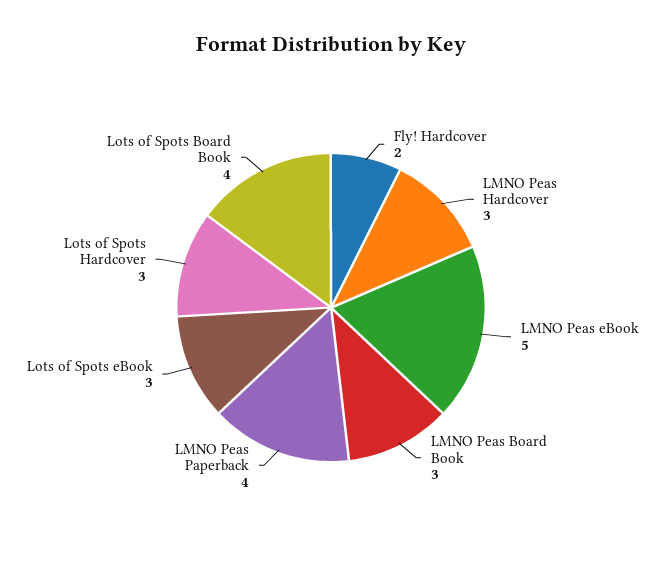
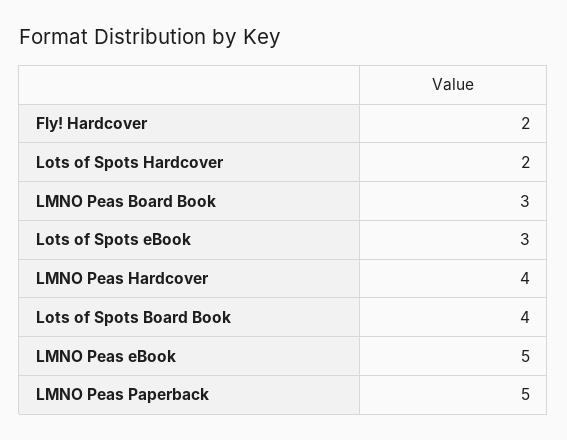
LMNO Peas Hardcover: 3 -> 4
LMNO Peas Paperback: 4 -> 5
Lots of Spots Hardcover: 3 -> 2

